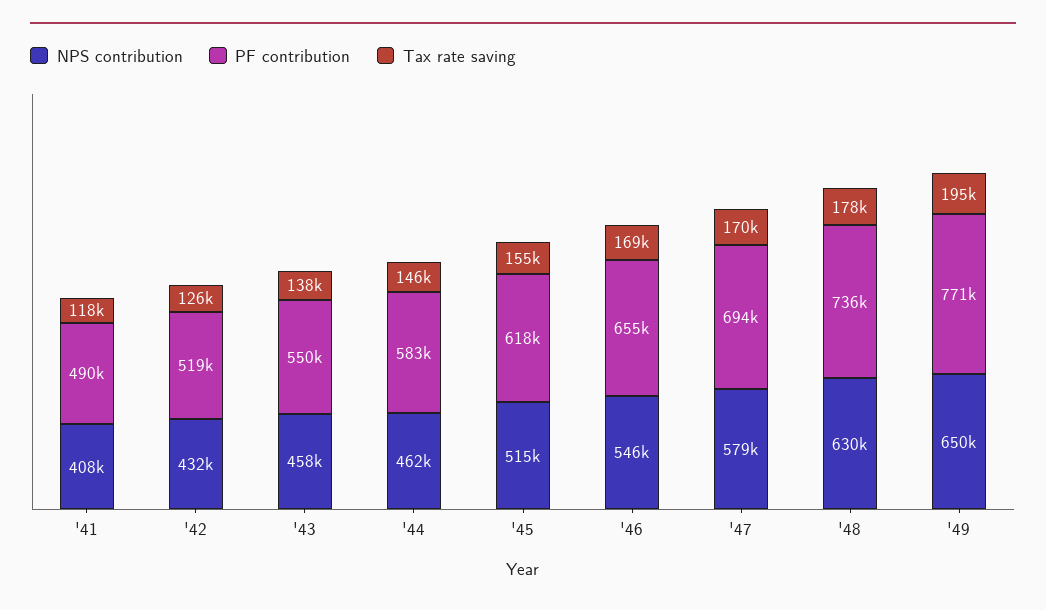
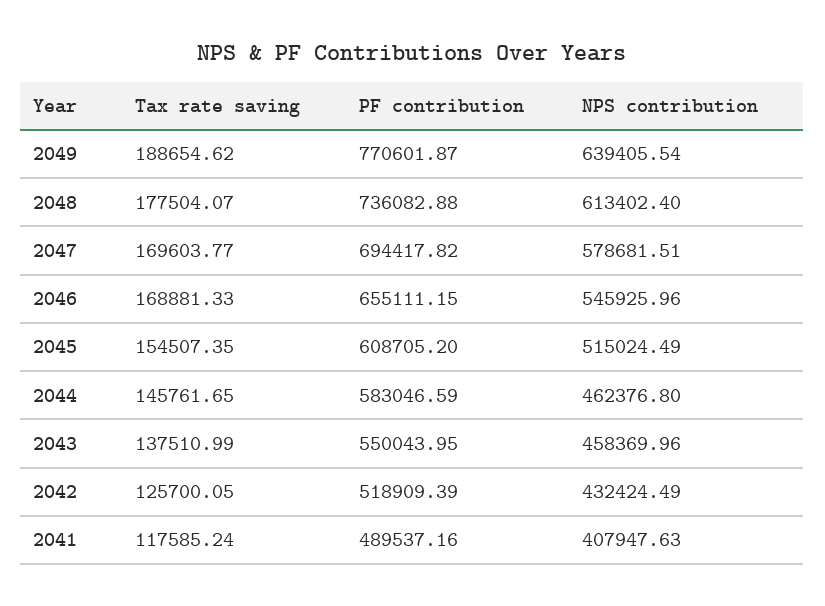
PF contribution, '45: 618000 -> 608705.2
NPS contribution, '48: 630000 -> 613402.4
NPS contribution, '49: 650000 -> 639405.54
Tax rate saving, '49: 195000 -> 188654.62

